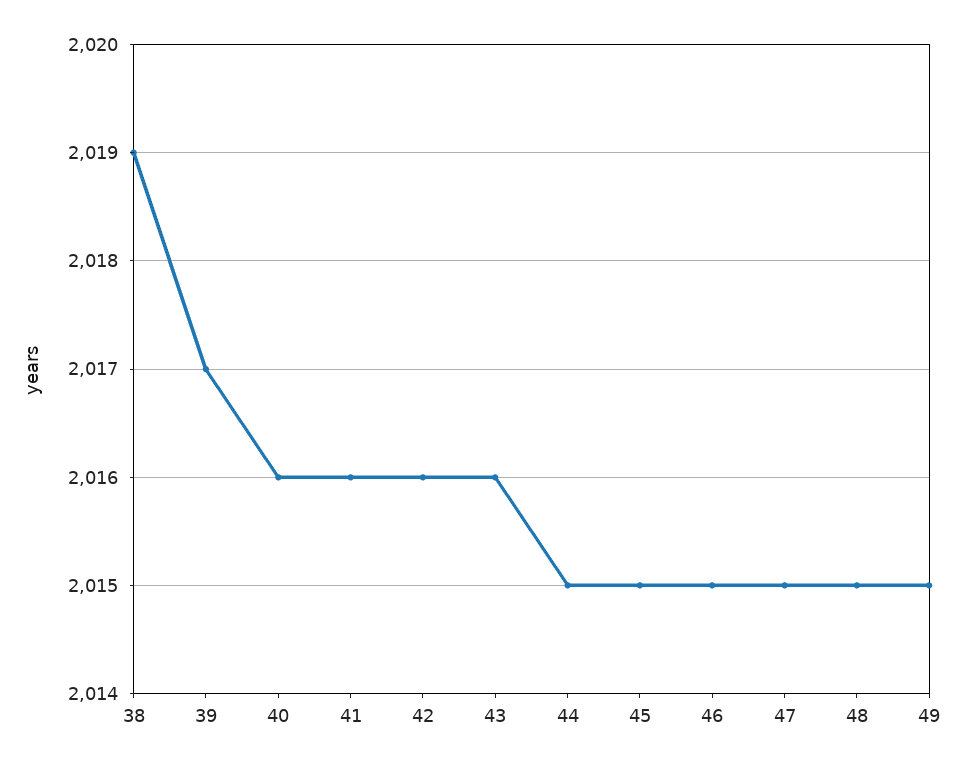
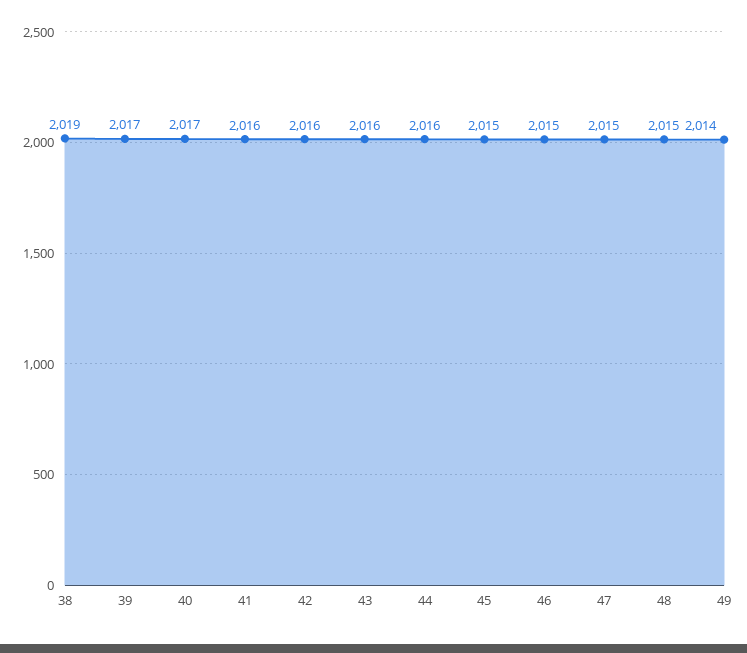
40: 2016 -> 2017
44: 2015 -> 2016
49: 2015 -> 2014

